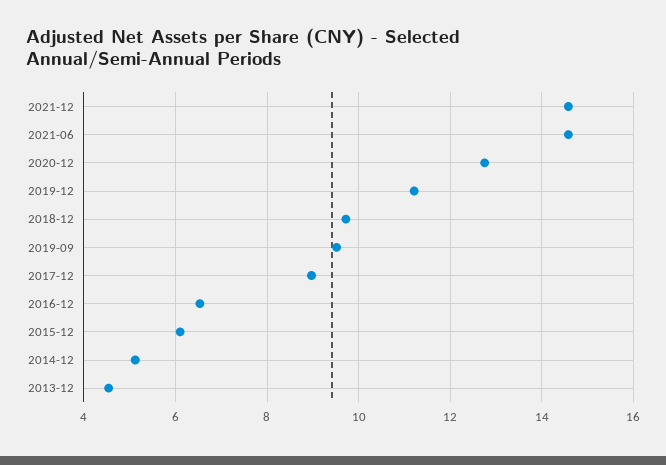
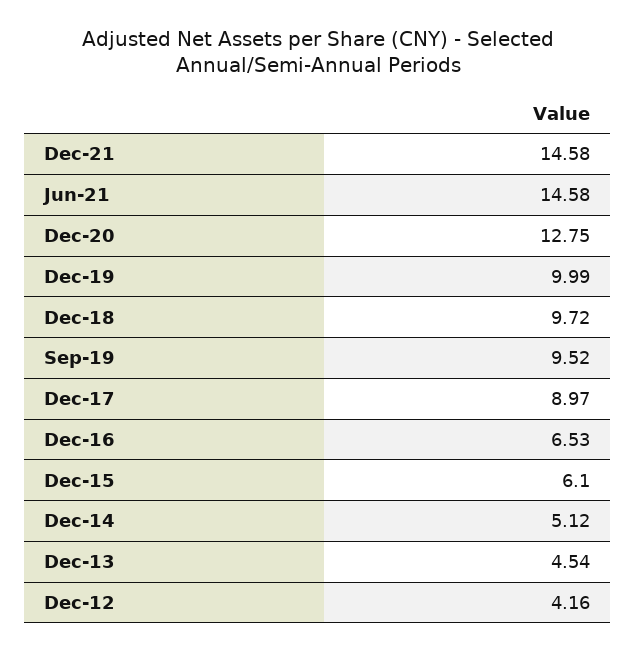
2019-12: 11.2 -> 9.99
Dec-12: none -> 4.16

